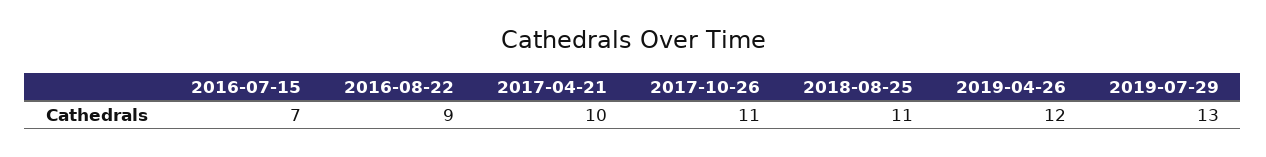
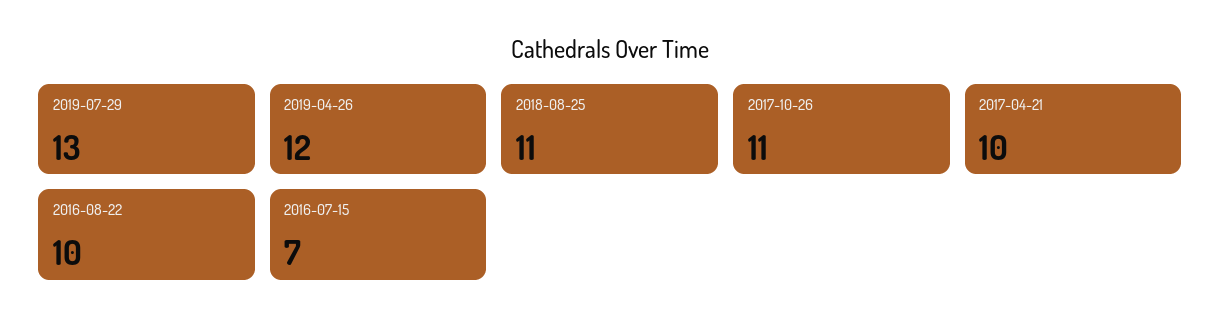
2016-08-22: 9 -> 10

